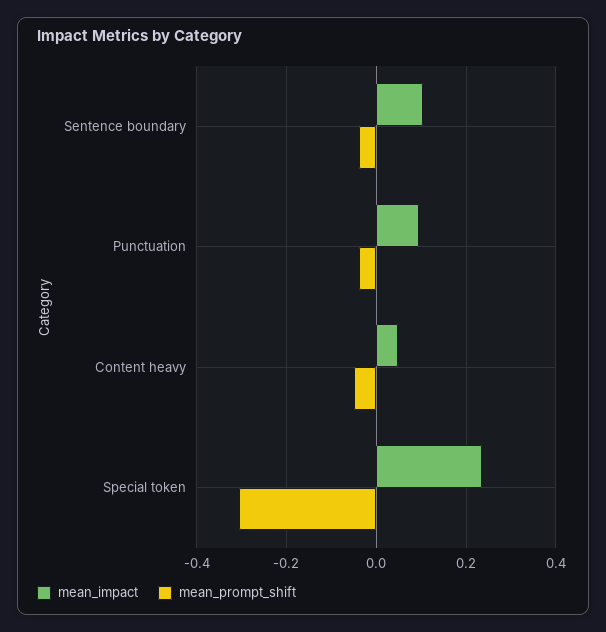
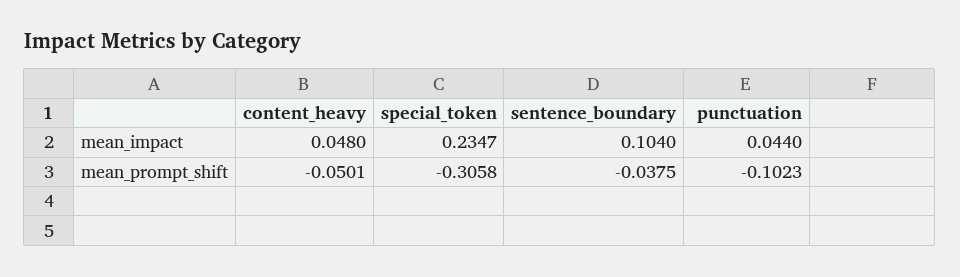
mean_impact, Punctuation: 0.1 -> 0.044
mean_prompt_shift, Punctuation: -0.04 -> -0.1023

